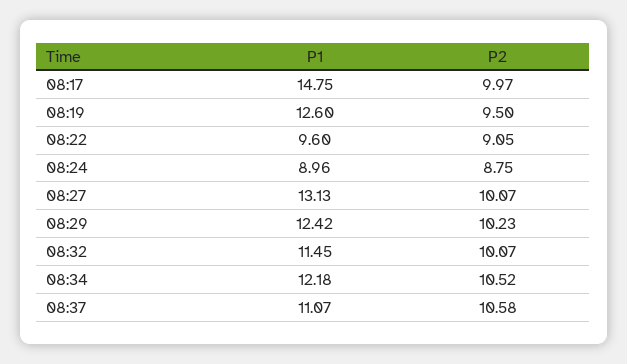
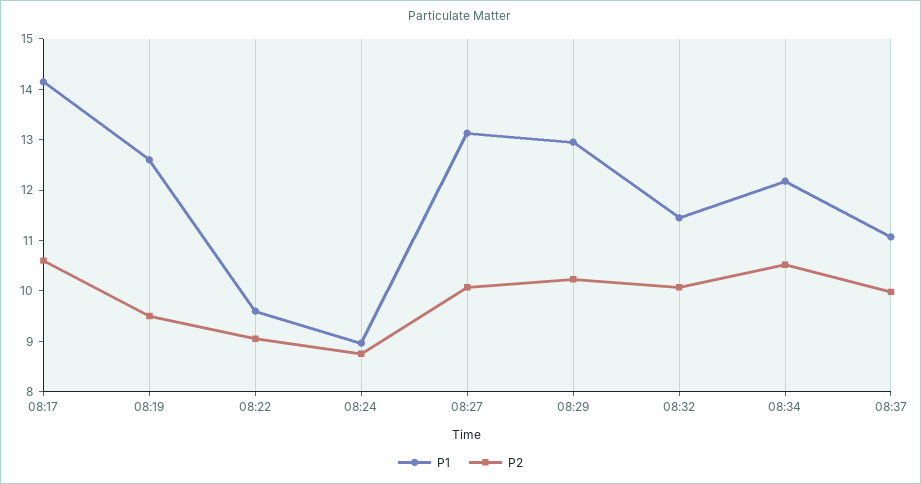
P1, 08:17: 14.75 -> 14.2
P2, 08:17: 9.97 -> 10.6
P1, 08:29: 12.42 -> 13
P2, 08:37: 10.58 -> 10

